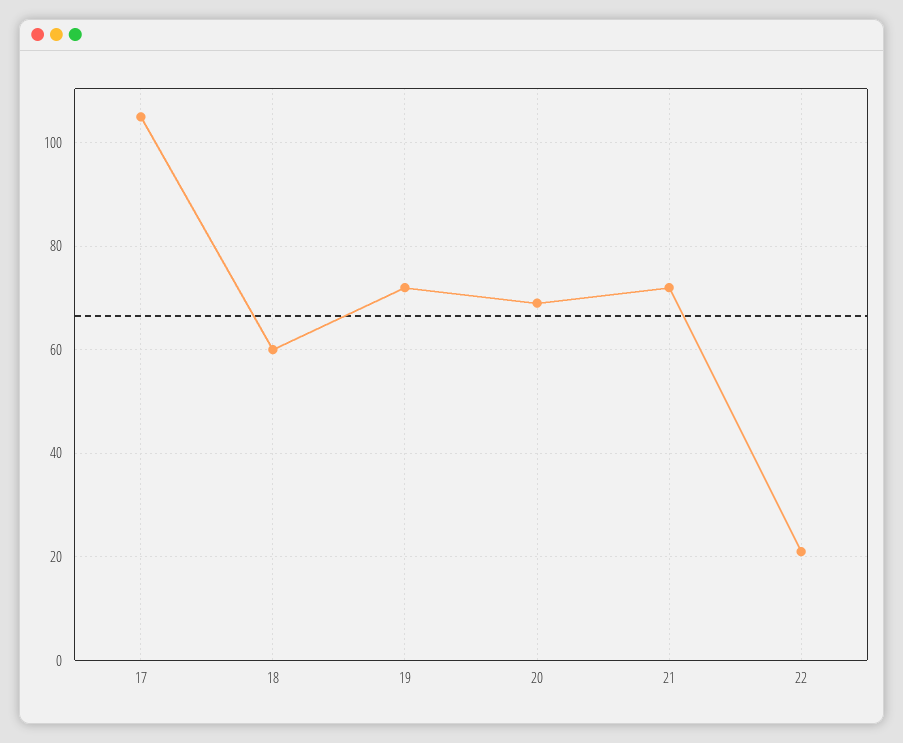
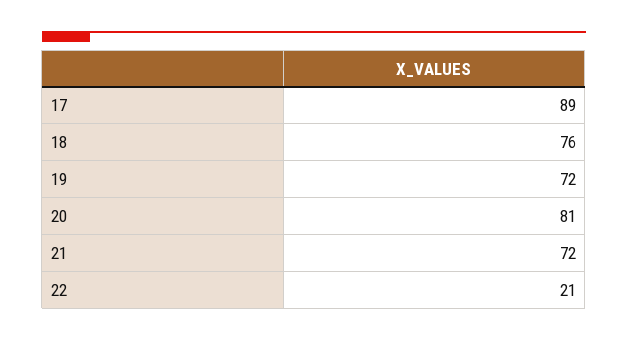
17: 105 -> 89
18: 60 -> 76
20: 70 -> 81

